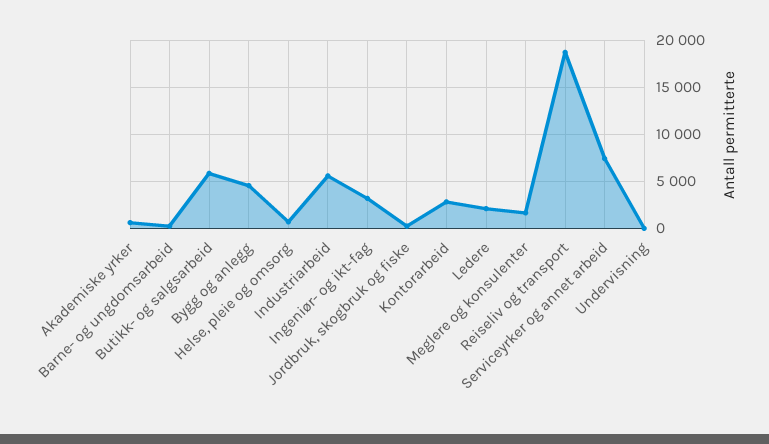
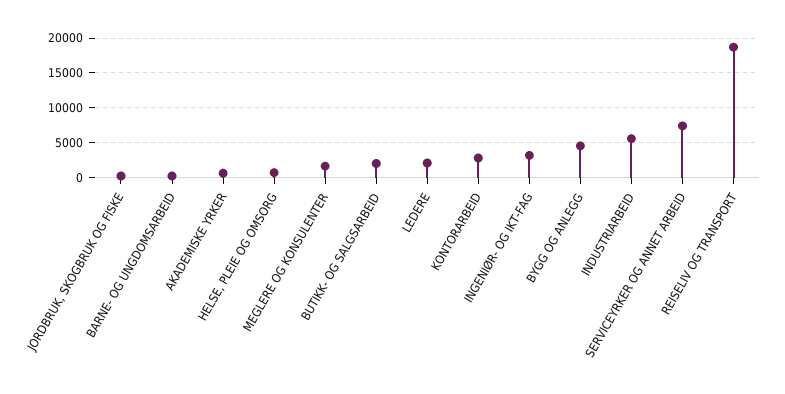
Butikk- og salgsarbeid: 6000 -> 2000
Undervisning: 0 -> none

